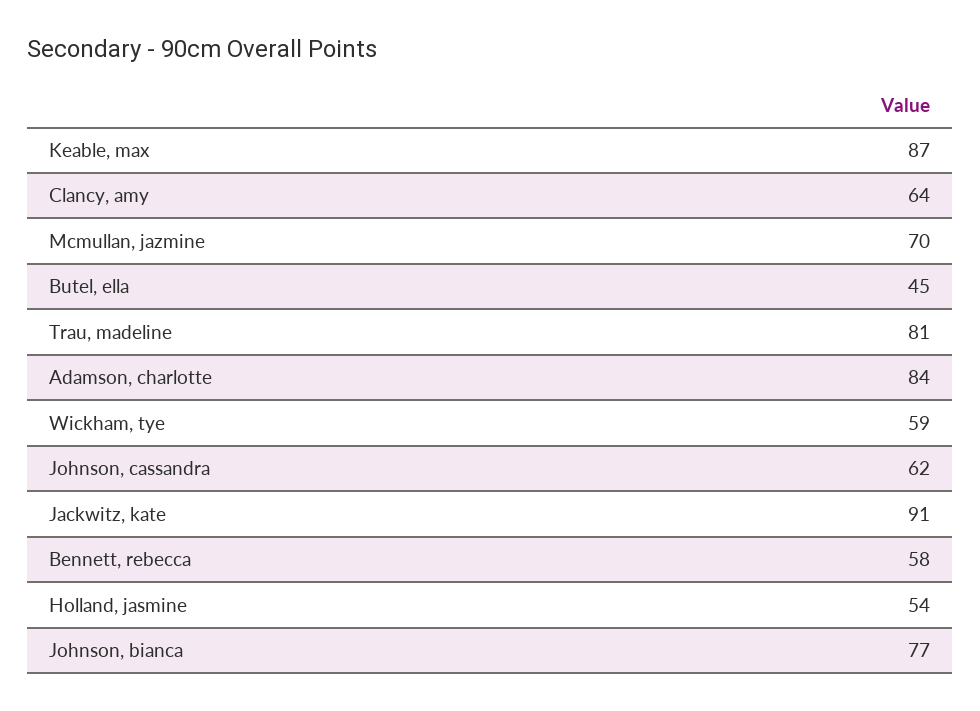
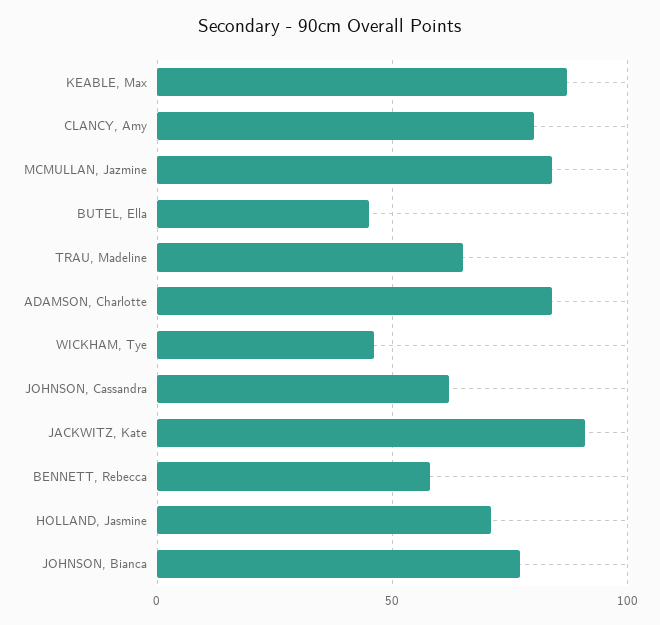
Clancy, amy: 64 -> 80
Mcmullan, jazmine: 70 -> 85
Trau, madeline: 81 -> 65
Wickham, tye: 59 -> 45
Holland, jasmine: 54 -> 70

